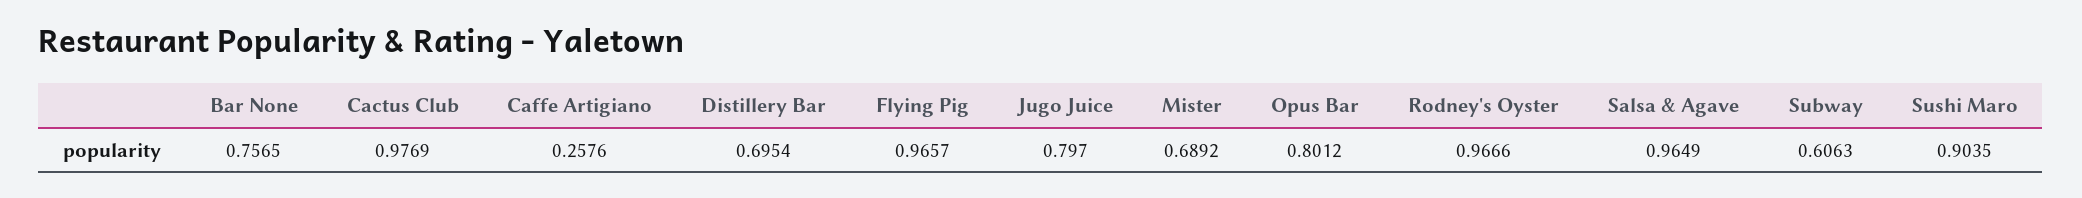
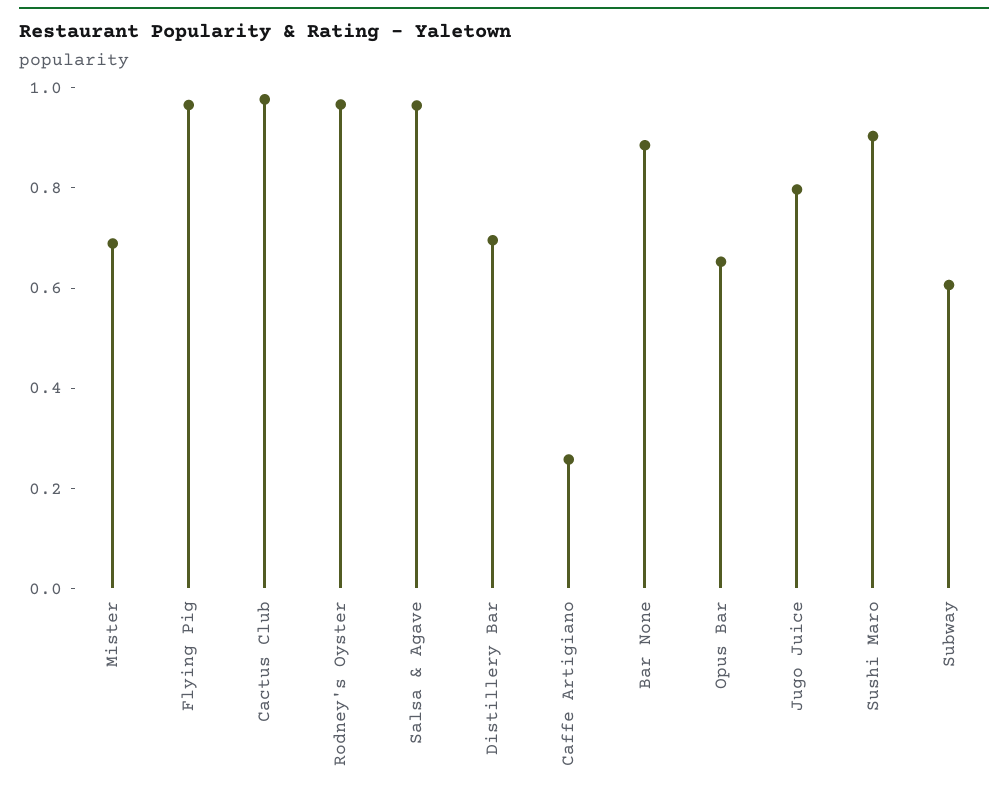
Bar None: 0.7565 -> 0.9
Opus Bar: 0.8012 -> 0.65

